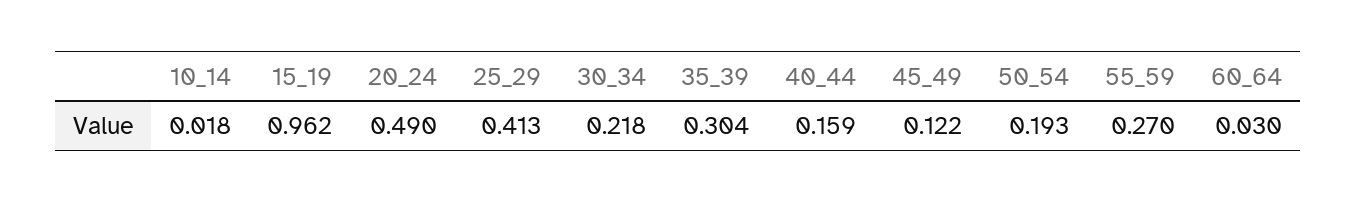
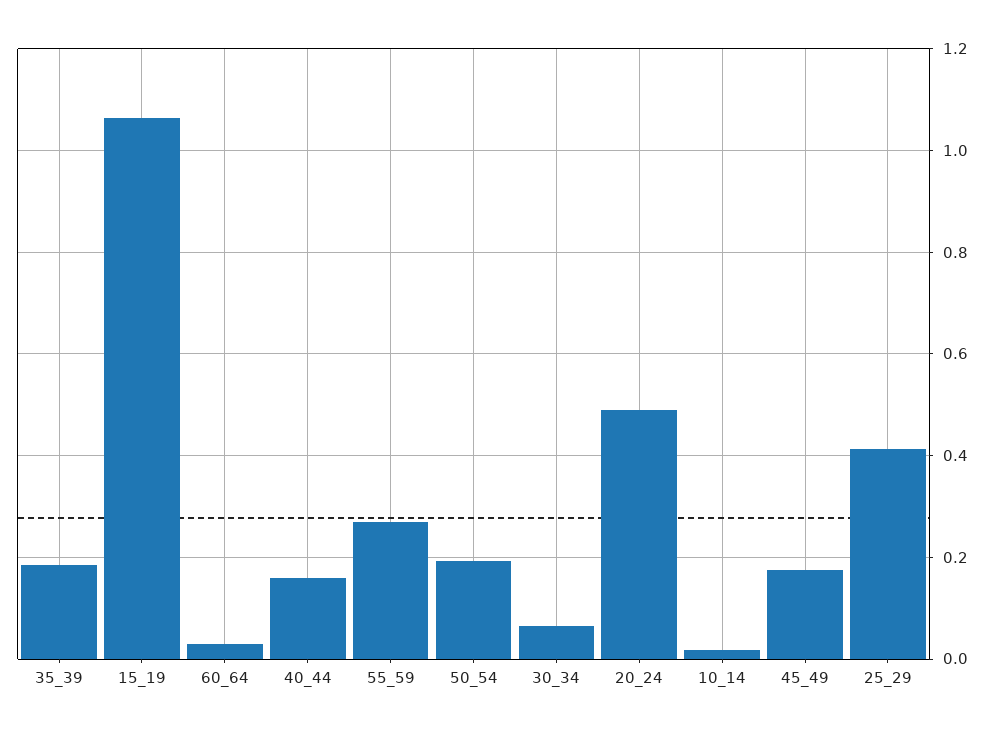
15_19: 0.962 -> 1.06
30_34: 0.218 -> 0.06
35_39: 0.304 -> 0.18
45_49: 0.122 -> 0.18

